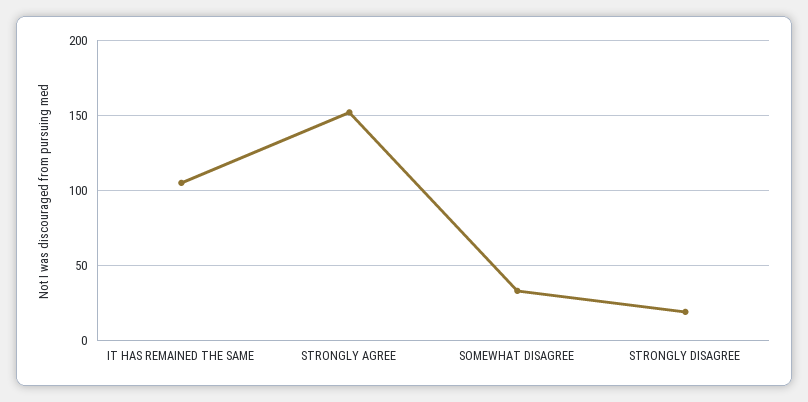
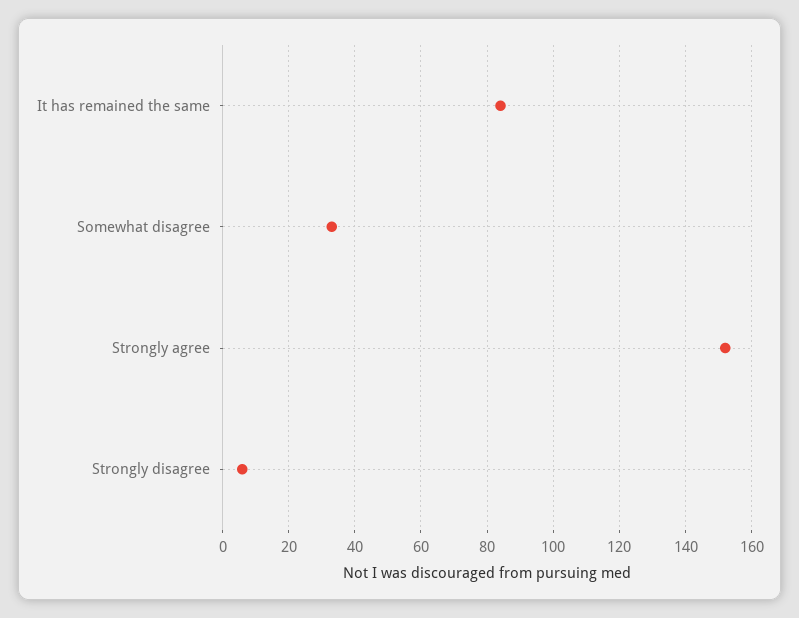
IT HAS REMAINED THE SAME: 105 -> 85
STRONGLY DISAGREE: 20 -> 5

